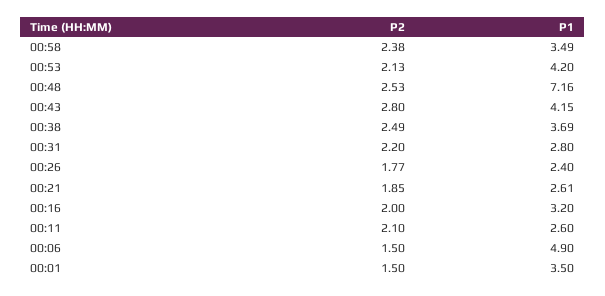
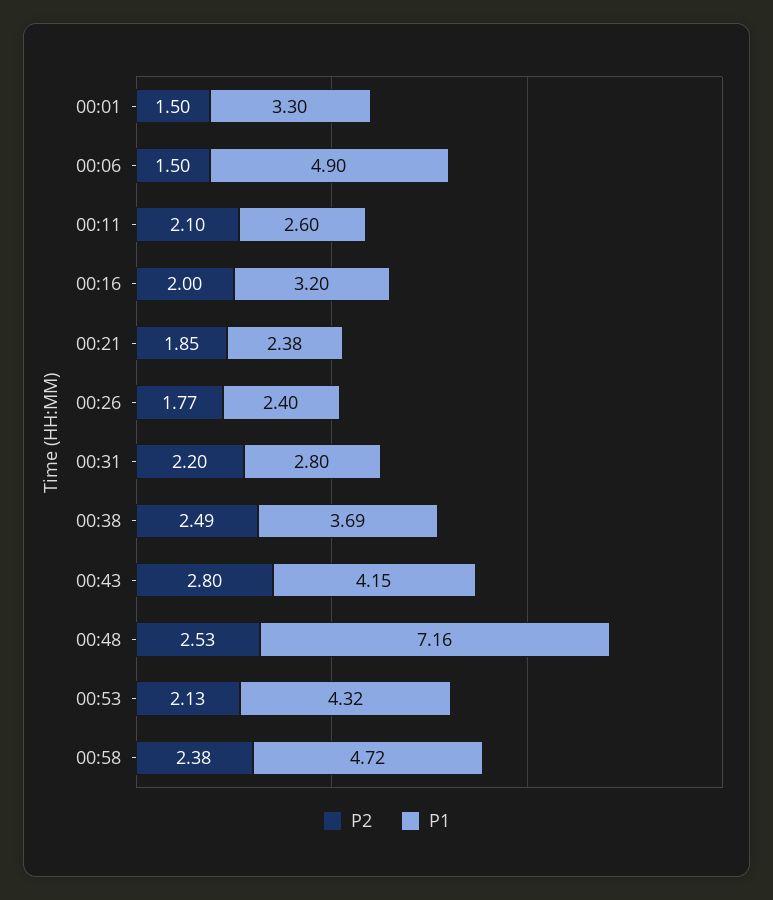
P1, 00:58: 3.49 -> 4.72
P1, 00:53: 4.2 -> 4.32
P1, 00:21: 2.61 -> 2.38
P1, 00:01: 3.5 -> 3.3

